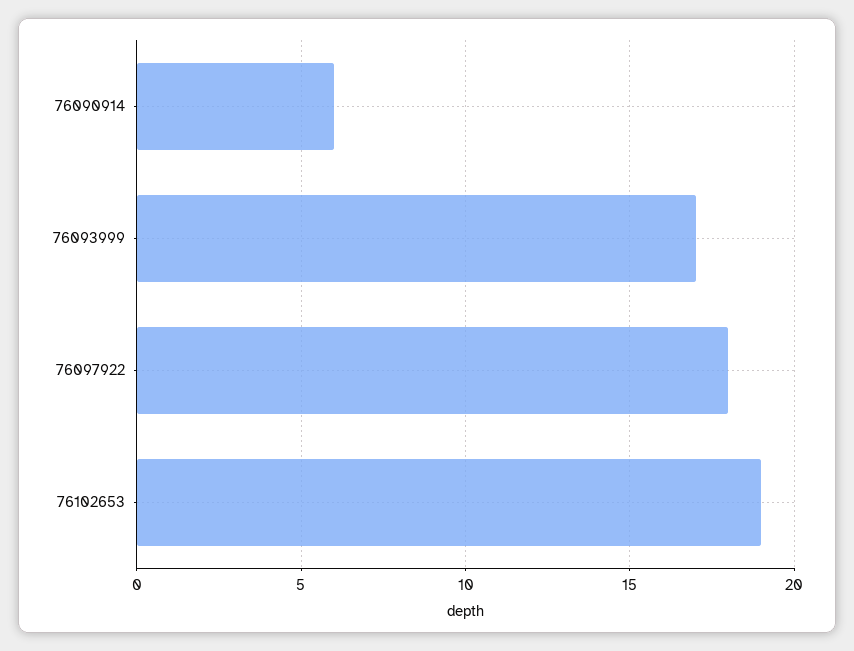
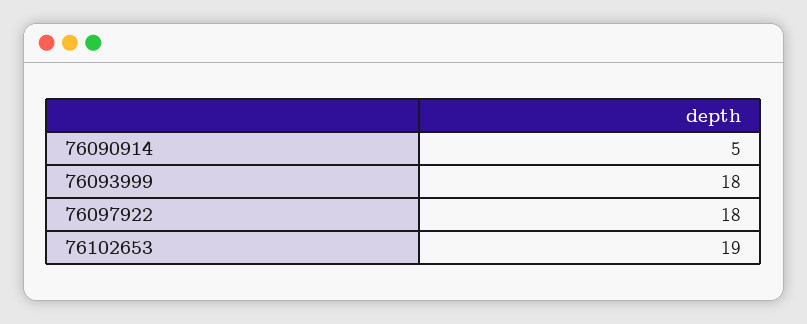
76090914: 6 -> 5
76093999: 17 -> 18

